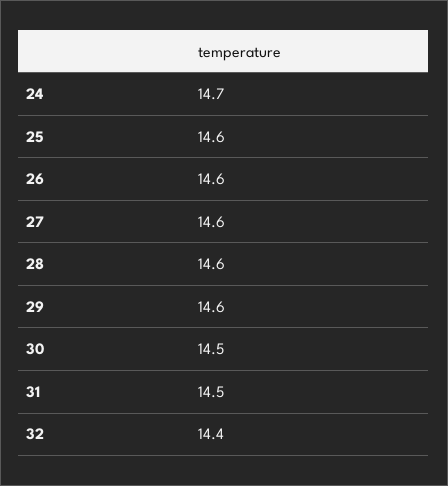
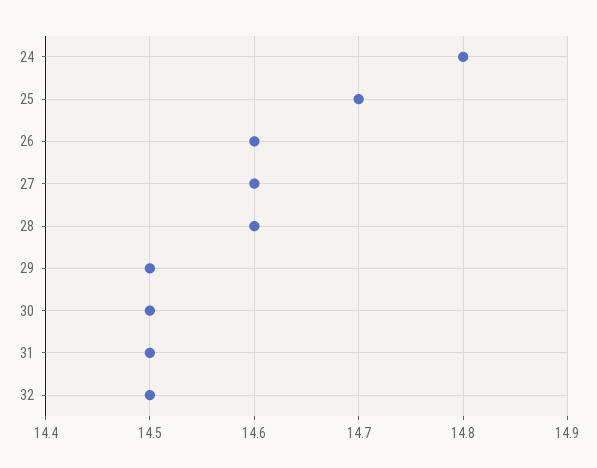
24: 14.7 -> 14.8
25: 14.6 -> 14.7
29: 14.6 -> 14.5
32: 14.4 -> 14.5

